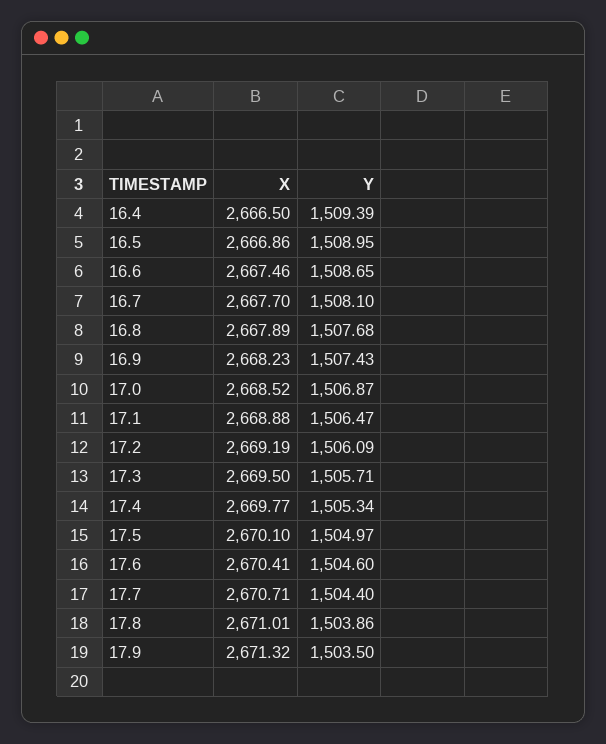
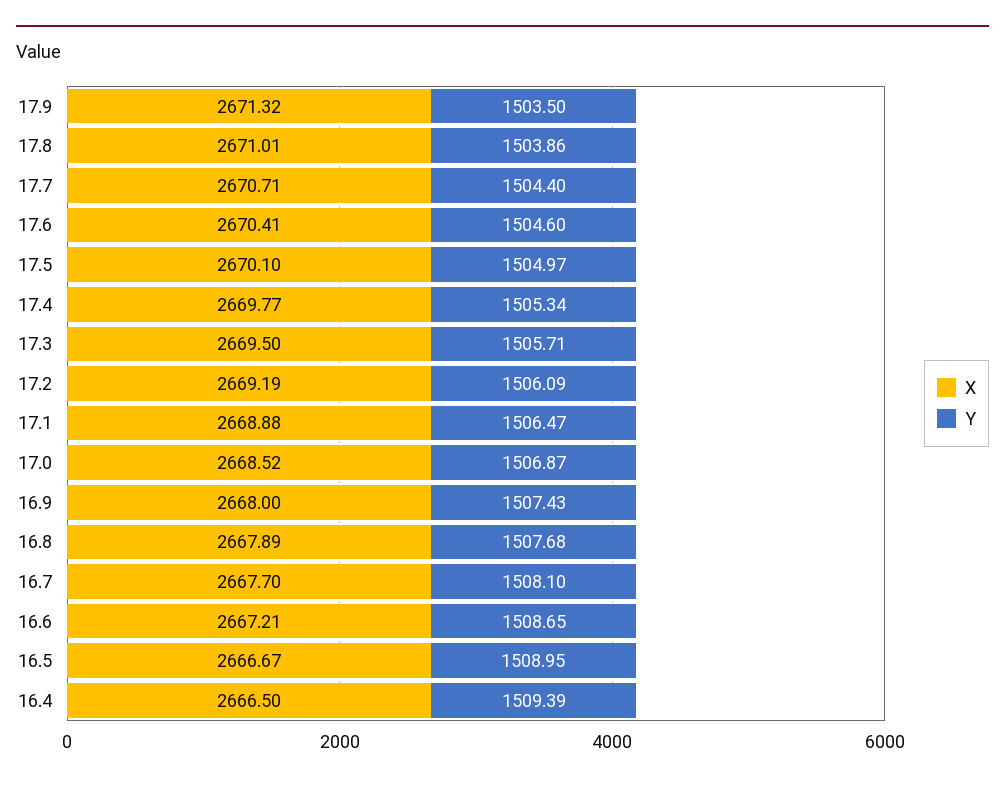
X, 16.5: 2666.86 -> 2666.67
X, 16.6: 2667.46 -> 2667.21
X, 16.9: 2668.23 -> 2668

